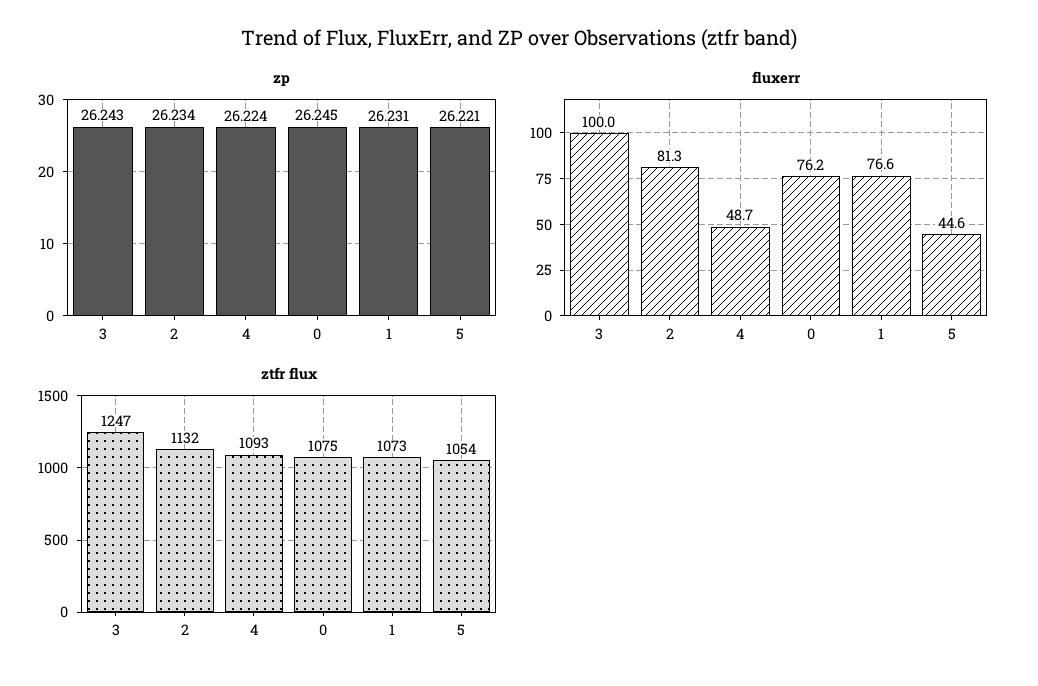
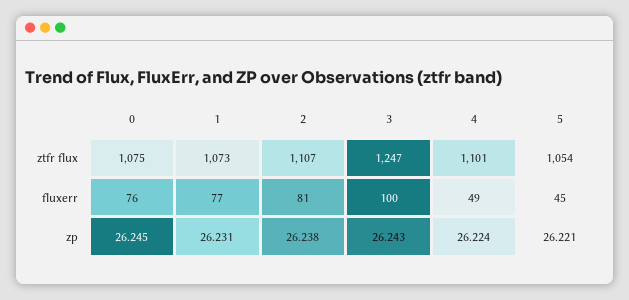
zp, 2: 26.234 -> 26.238
ztfr flux, 2: 1132 -> 1107
ztfr flux, 4: 1093 -> 1101

